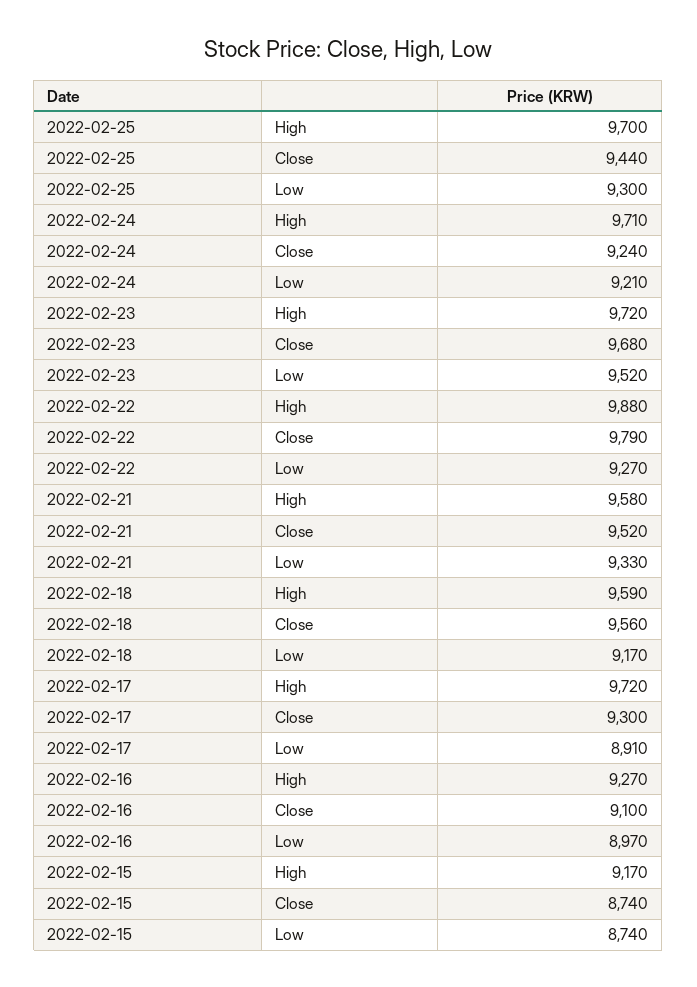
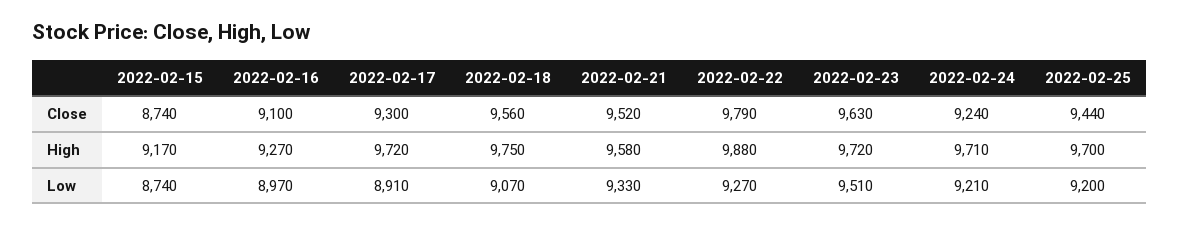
2022-02-25, Low: 9300 -> 9200
2022-02-23, Close: 9680 -> 9630
2022-02-23, Low: 9520 -> 9510
2022-02-18, High: 9590 -> 9750
2022-02-18, Low: 9170 -> 9070

